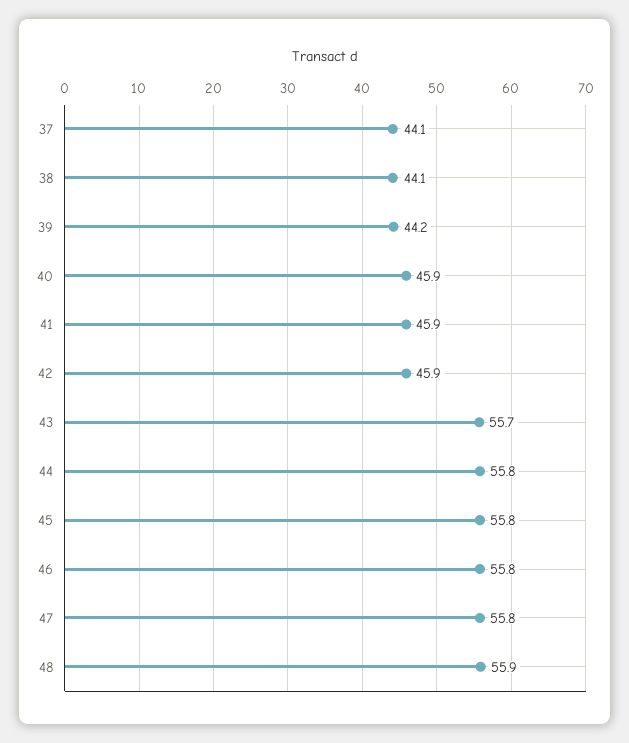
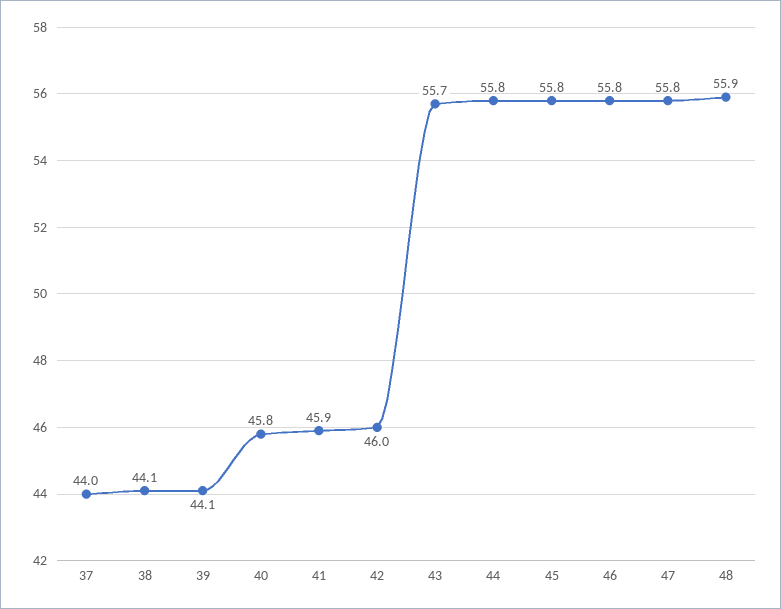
37: 44.1 -> 44
39: 44.2 -> 44.1
40: 45.9 -> 45.8
42: 45.9 -> 46

